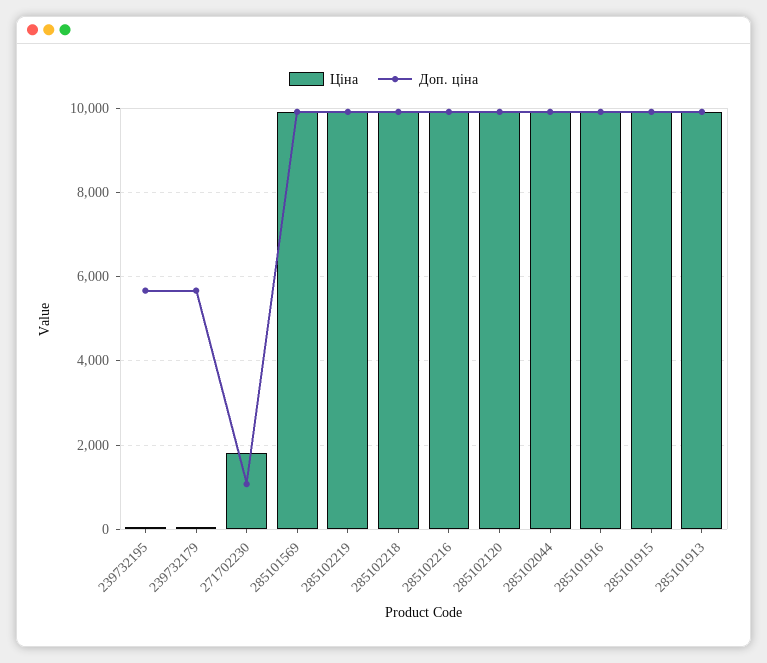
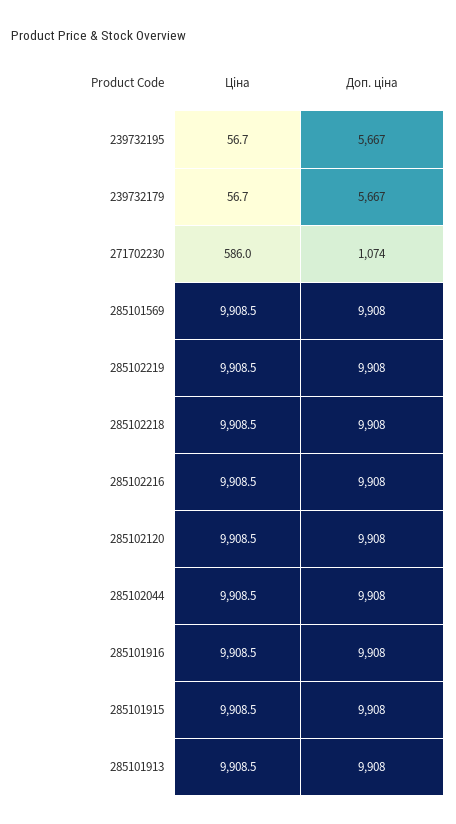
Ціна, 271702230: 1800 -> 586

